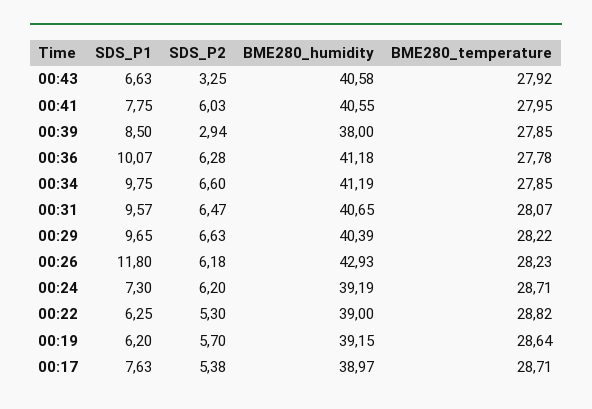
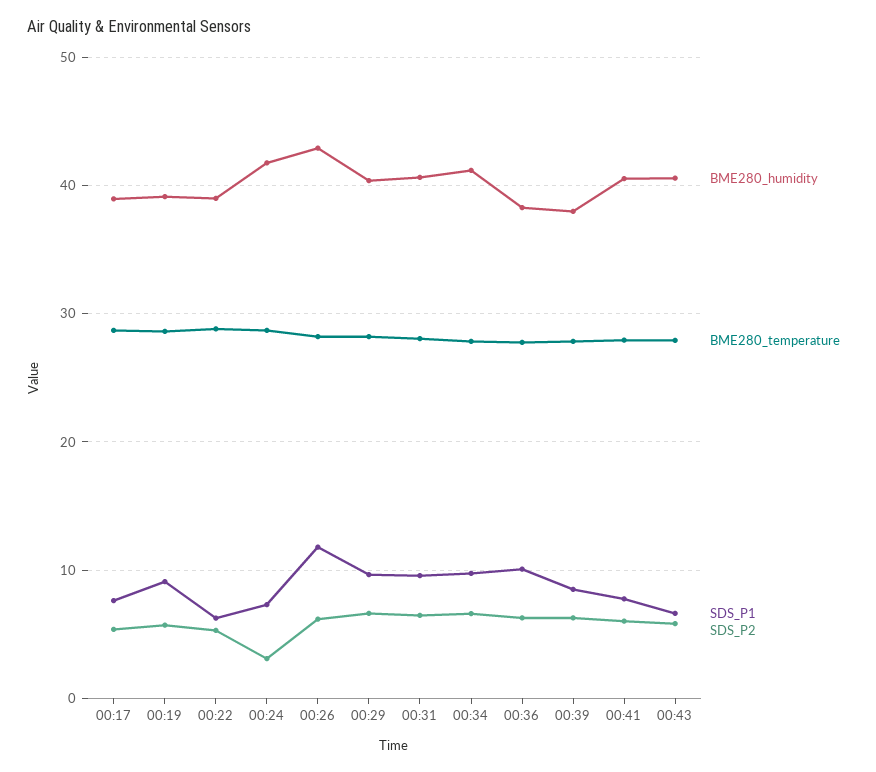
SDS_P2, 00:43: 3.25 -> 6
SDS_P2, 00:39: 2.94 -> 6
BME280_humidity, 00:36: 41.18 -> 38
SDS_P2, 00:24: 6.2 -> 3
BME280_humidity, 00:24: 39.19 -> 42
SDS_P1, 00:19: 6.2 -> 9

